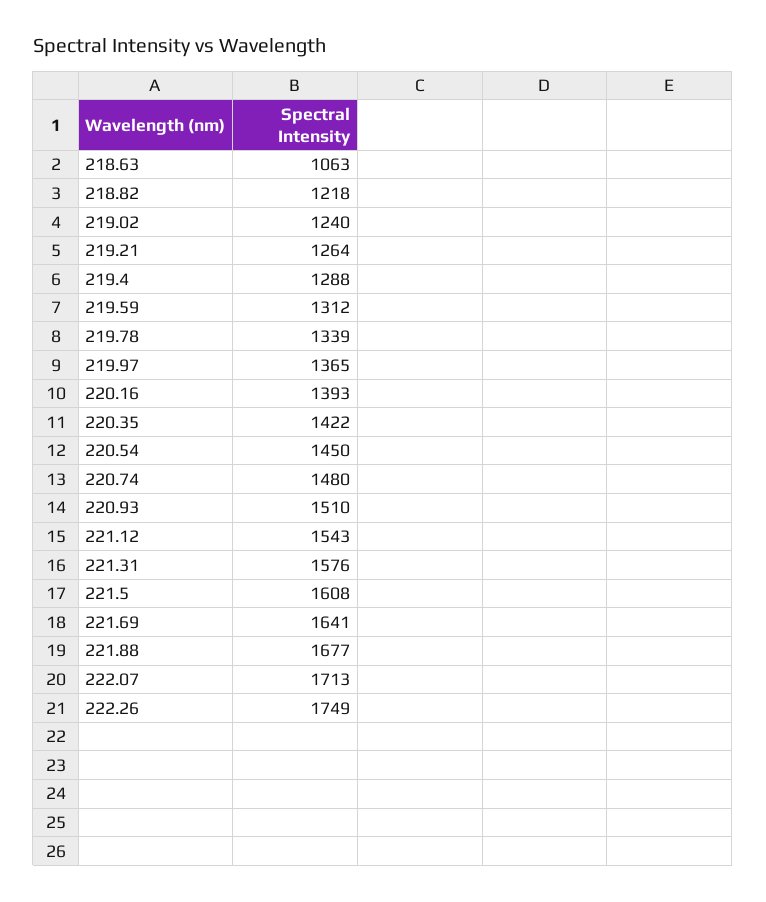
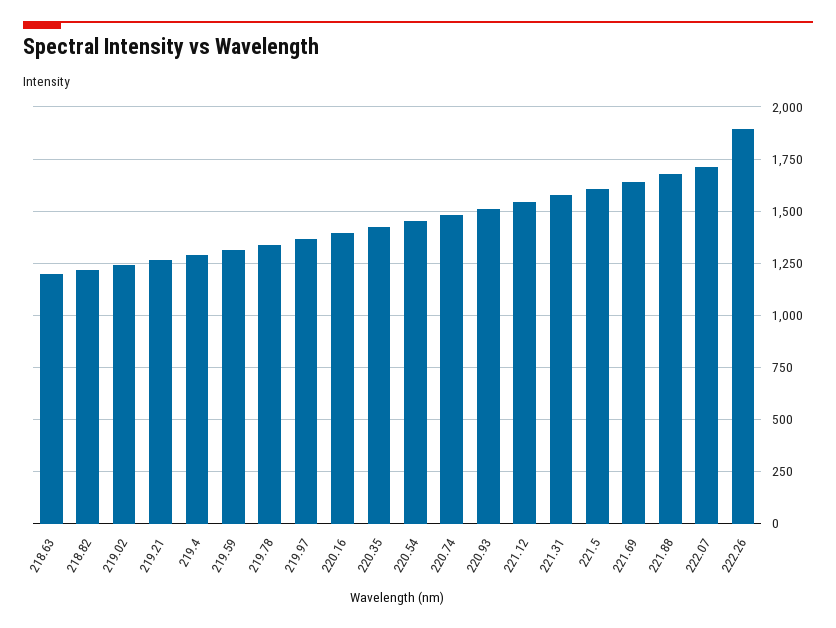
218.63: 1063 -> 1200
222.26: 1749 -> 1900

